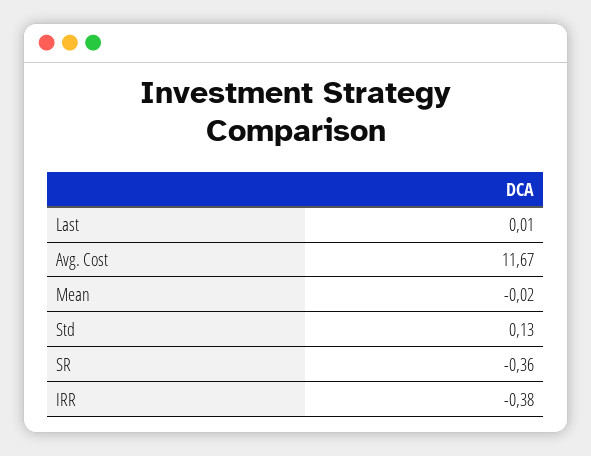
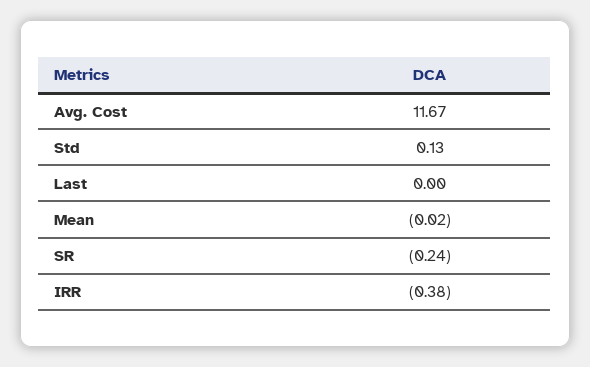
Last: 0.01 -> 0
SR: -0.36 -> -0.24

